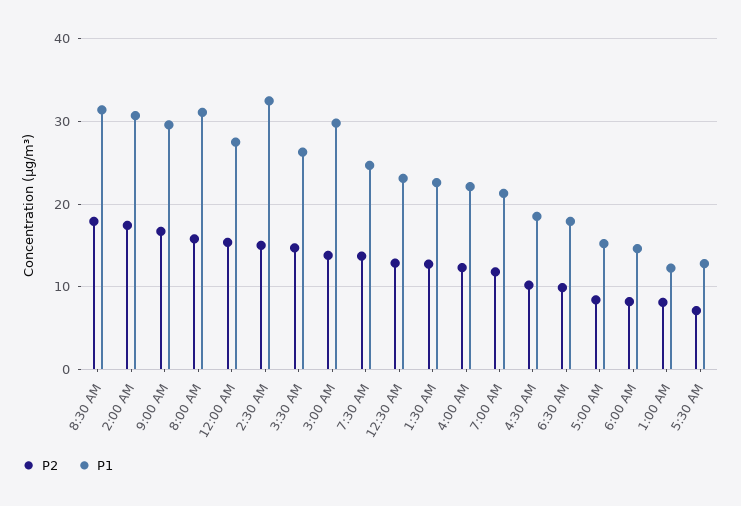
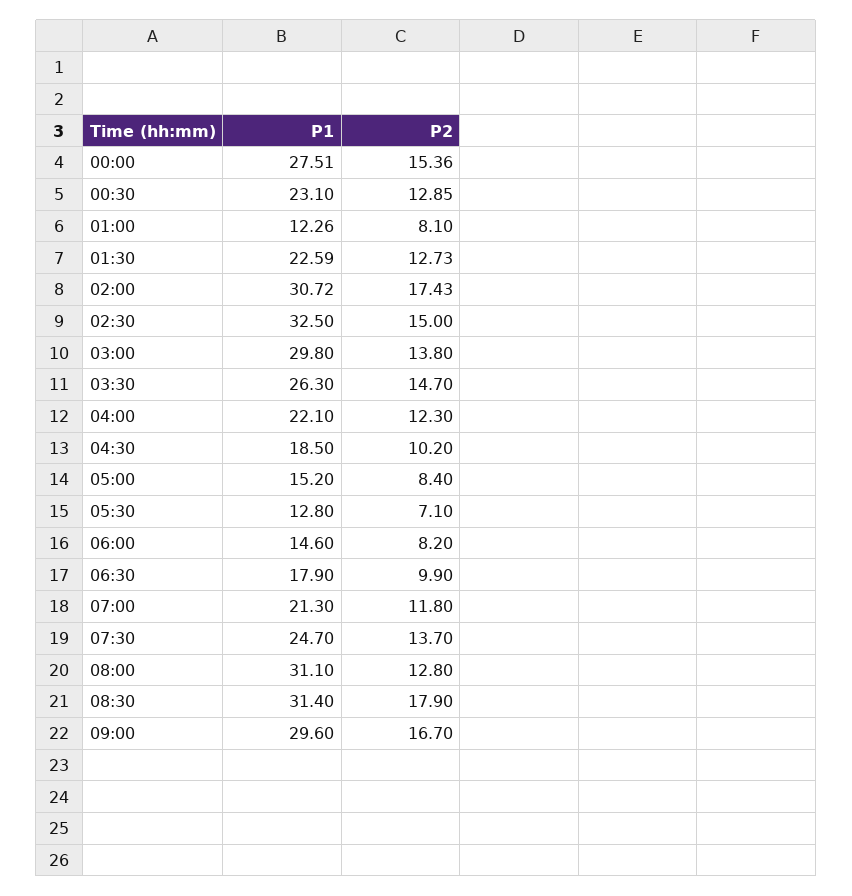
P2, 8:00 AM: 16 -> 12.8

